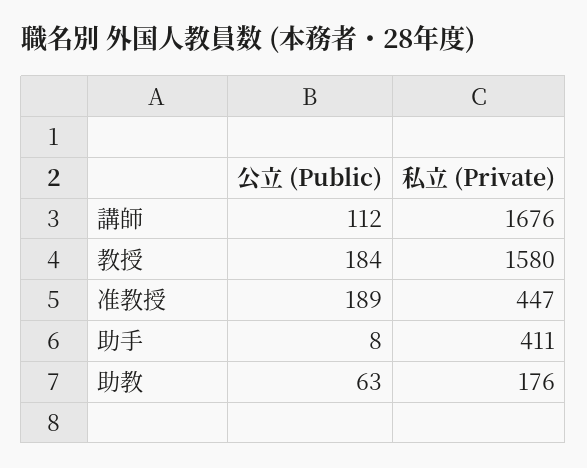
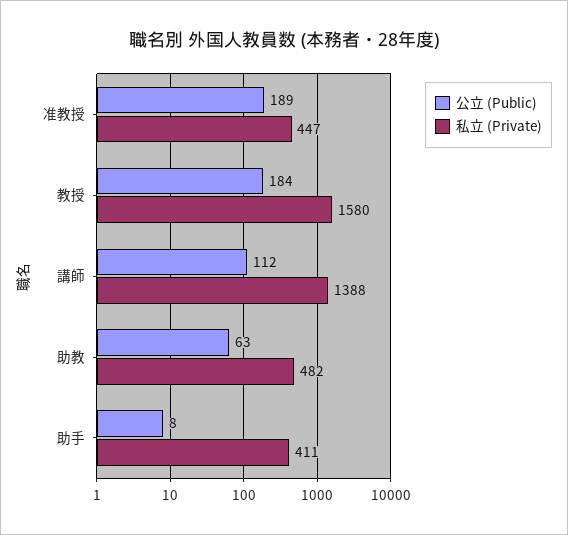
私立 (Private), 講師: 1676 -> 1388
私立 (Private), 助教: 176 -> 482

